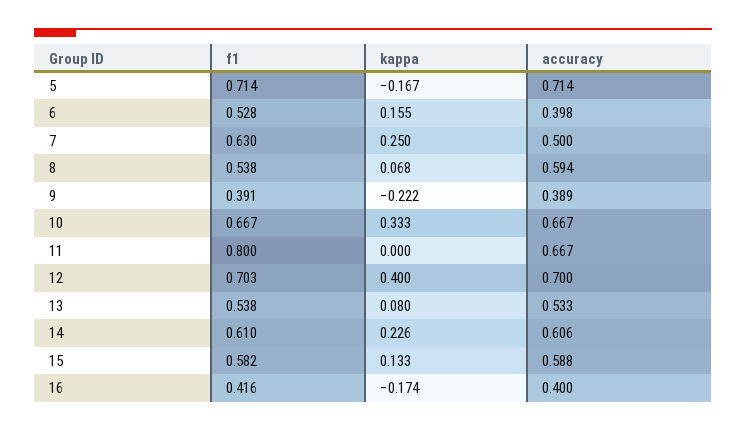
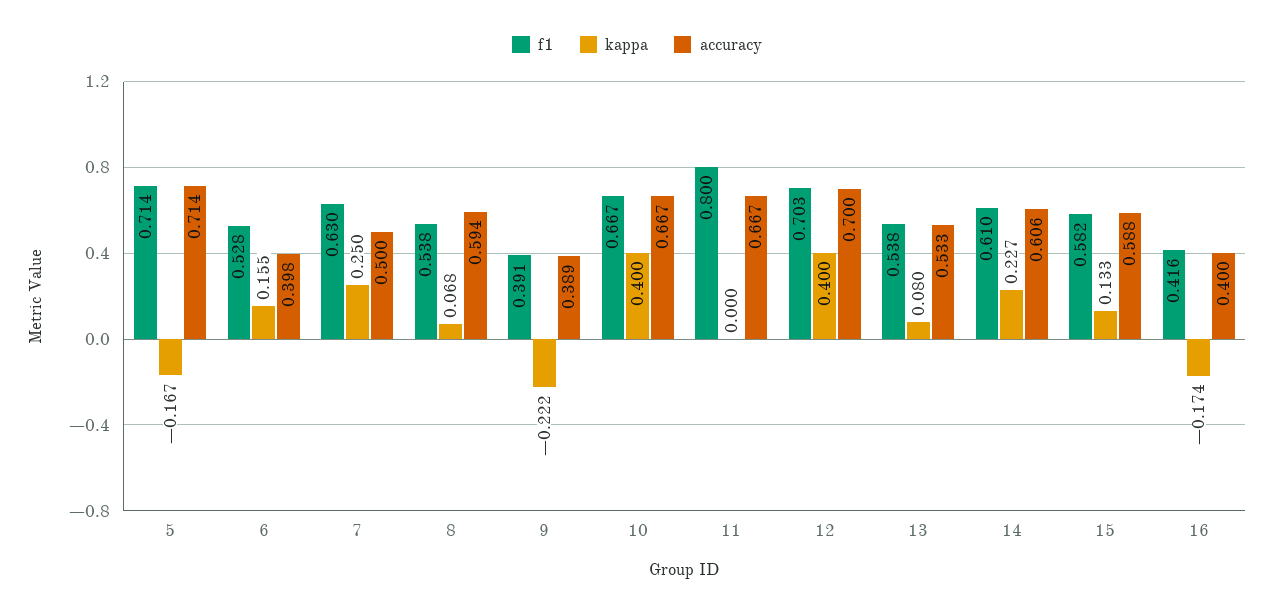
kappa, 10: 0.333 -> 0.4
kappa, 14: 0.226 -> 0.227

